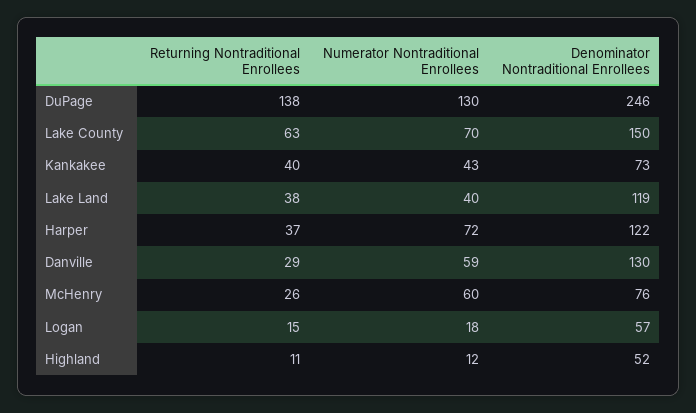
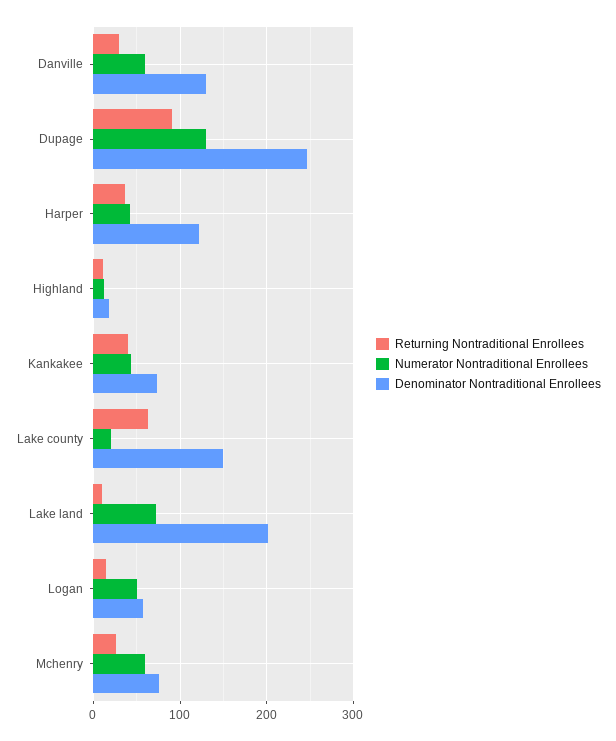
Returning Nontraditional Enrollees, DuPage: 138 -> 90
Numerator Nontraditional Enrollees, Lake County: 70 -> 20
Returning Nontraditional Enrollees, Lake Land: 38 -> 10
Numerator Nontraditional Enrollees, Lake Land: 40 -> 70
Denominator Nontraditional Enrollees, Lake Land: 119 -> 200
Numerator Nontraditional Enrollees, Harper: 72 -> 40
Numerator Nontraditional Enrollees, Logan: 18 -> 50
Denominator Nontraditional Enrollees, Highland: 52 -> 20

